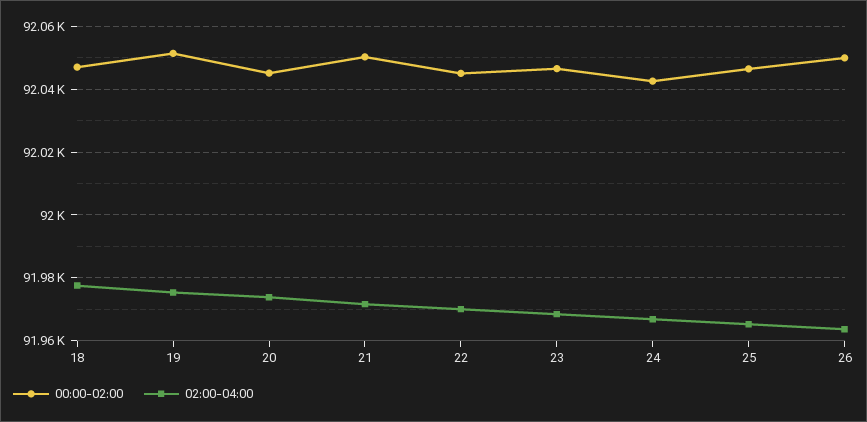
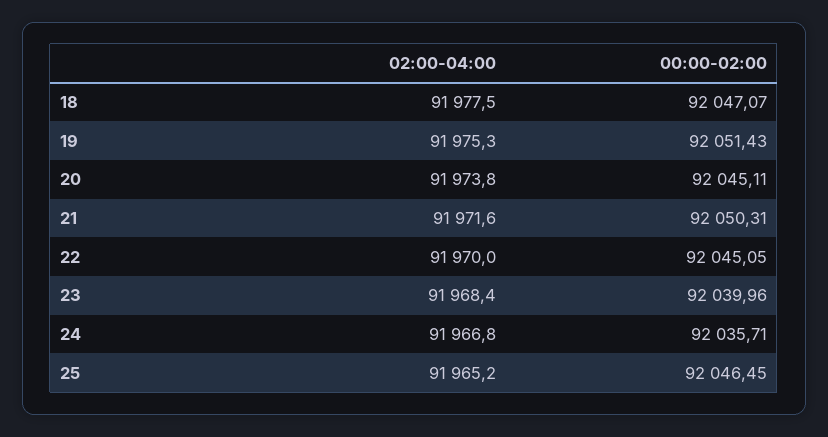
00:00-02:00, 23: 92046 -> 92039.96
00:00-02:00, 24: 92042 -> 92035.71
00:00-02:00, 26: 92050 -> none
02:00-04:00, 26: 91964 -> none

